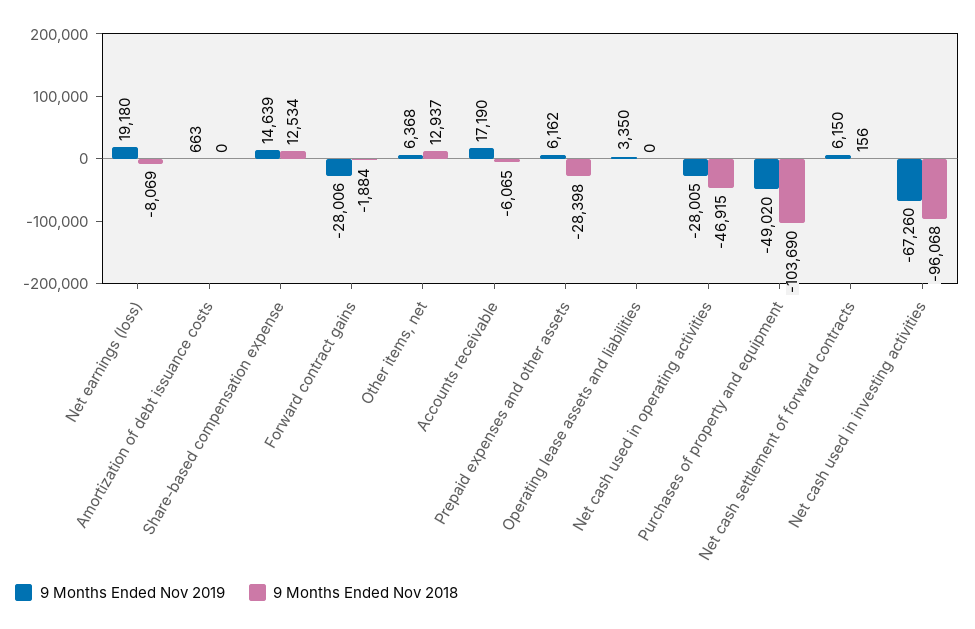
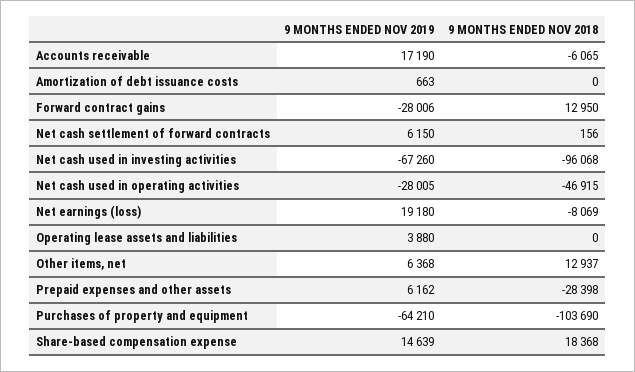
9 Months Ended Nov 2018, Share-based compensation expense: 12534 -> 18368
9 Months Ended Nov 2018, Forward contract gains: -1884 -> 12950
9 Months Ended Nov 2019, Operating lease assets and liabilities: 3350 -> 3880
9 Months Ended Nov 2019, Purchases of property and equipment: -49020 -> -64210

